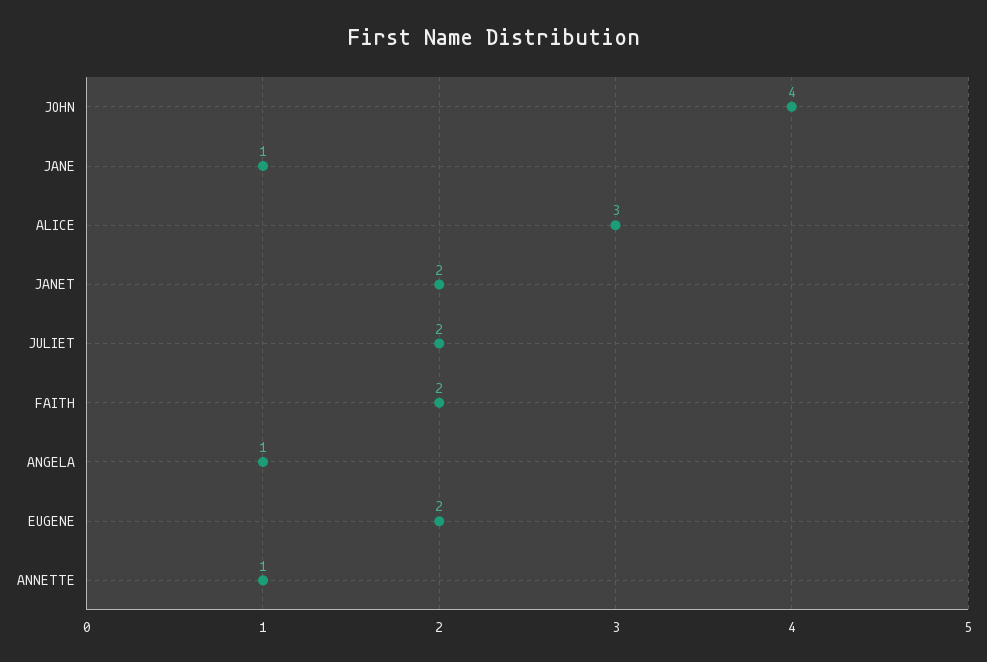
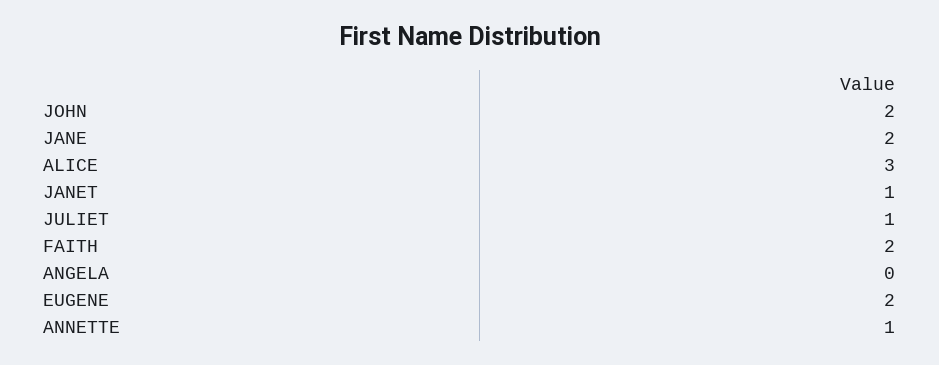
JOHN: 4 -> 2
JANE: 1 -> 2
JANET: 2 -> 1
JULIET: 2 -> 1
ANGELA: 1 -> 0

